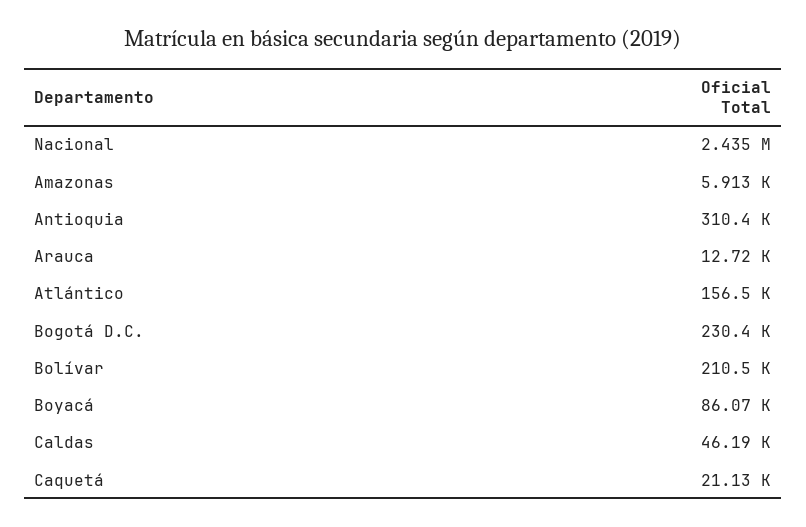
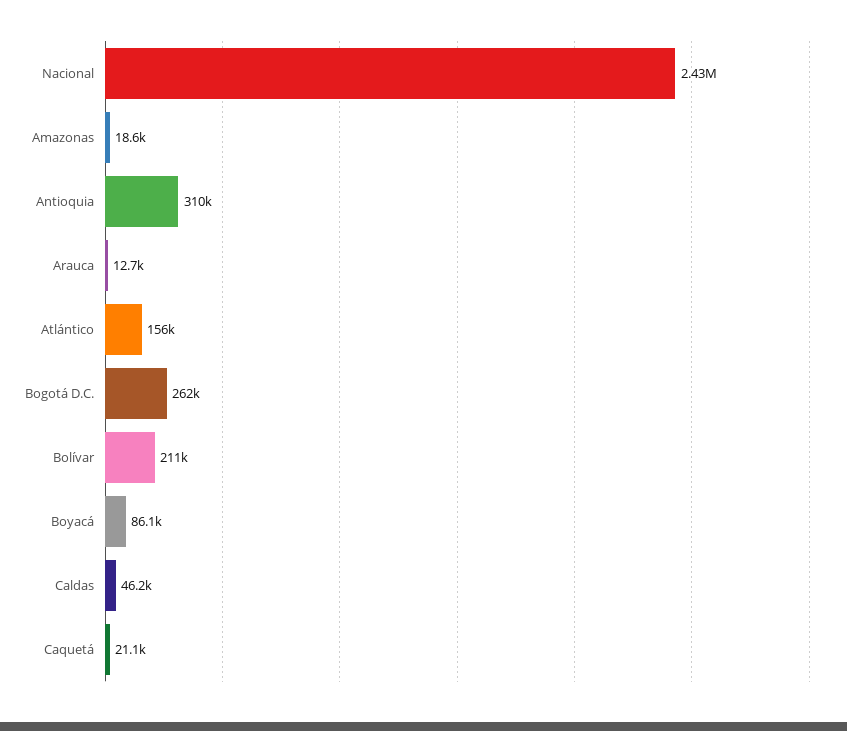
Amazonas: 5913 -> 18600
Bogotá D.C.: 230400 -> 262000

